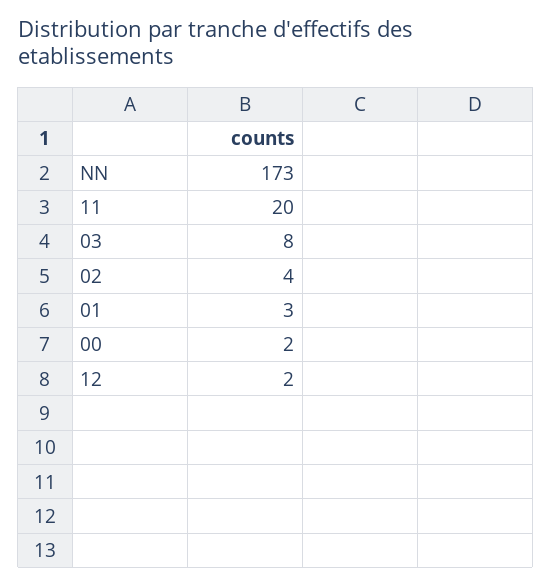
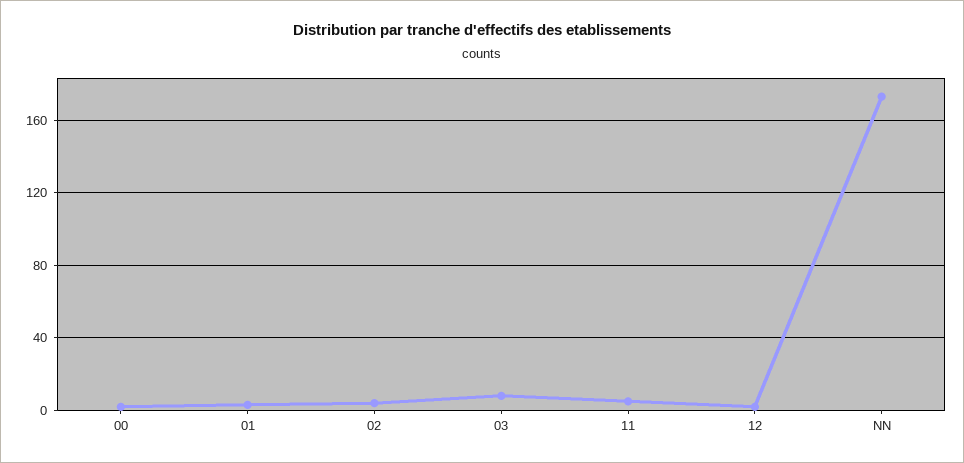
11: 20 -> 5

